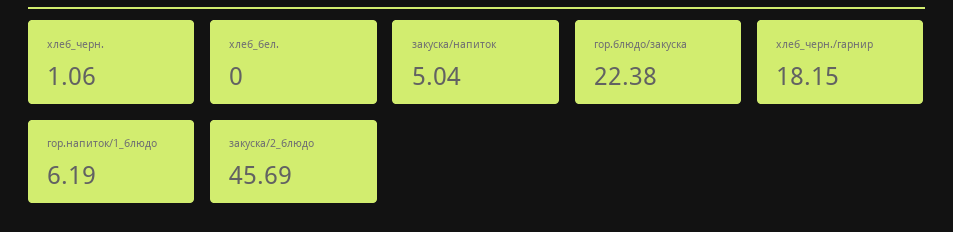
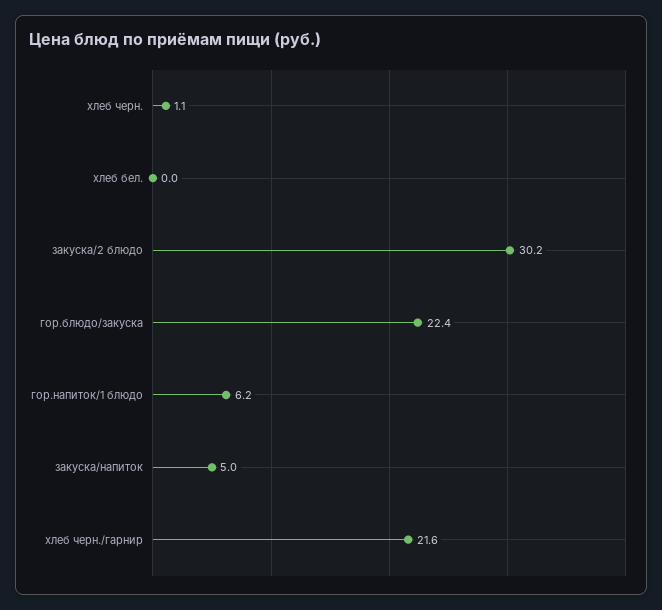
хлеб_черн./гарнир: 18.15 -> 21.6
закуска/2_блюдо: 45.69 -> 30.2

